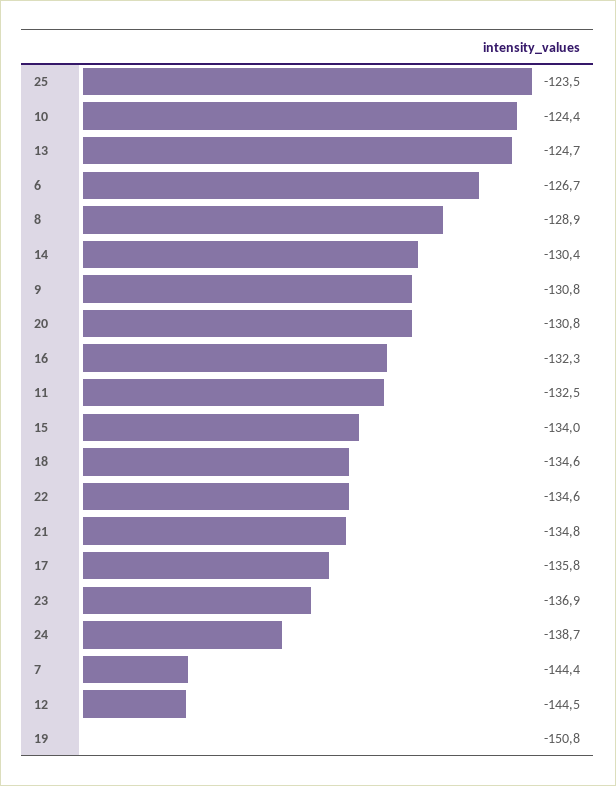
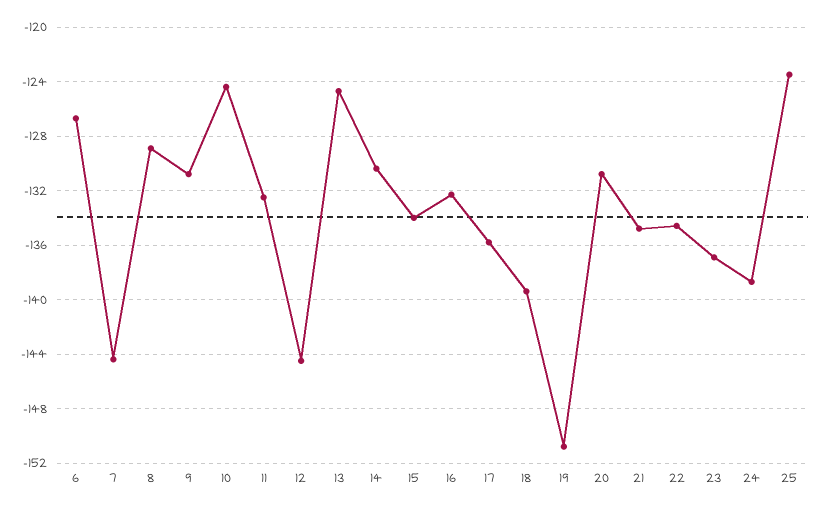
18: -134.6 -> -139.5

